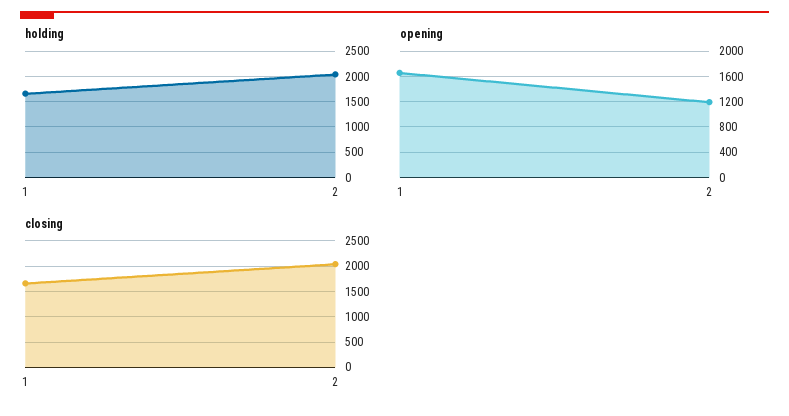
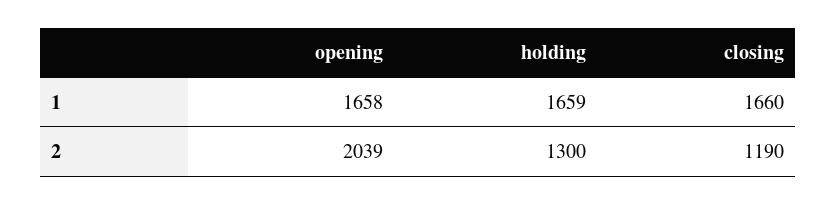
holding, 2: 2000 -> 1300
opening, 2: 1200 -> 2039
closing, 2: 2000 -> 1190

